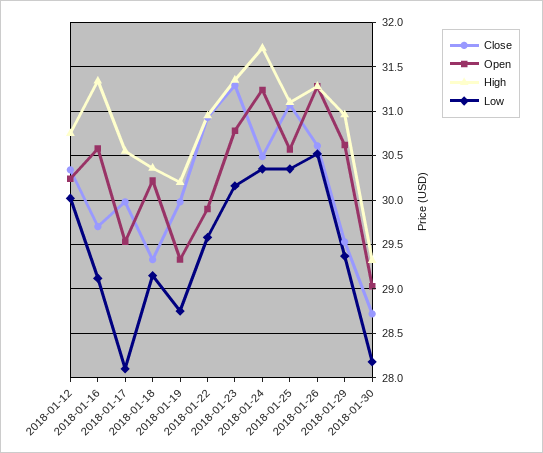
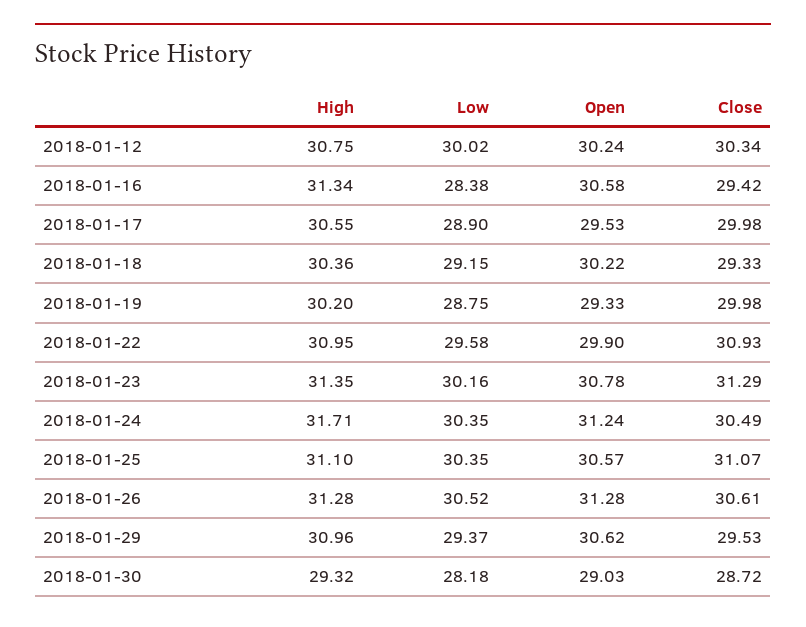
Close, 2018-01-16: 29.7 -> 29.42
Low, 2018-01-16: 29.1 -> 28.38
Low, 2018-01-17: 28.1 -> 28.9

